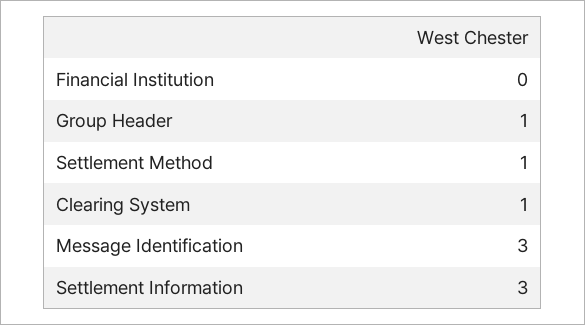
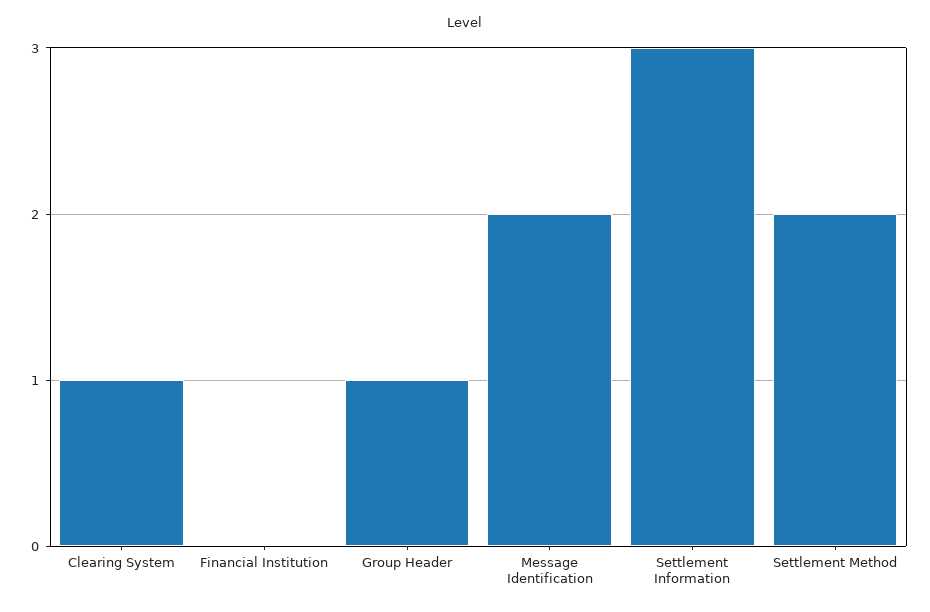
Settlement Method: 1 -> 2
Message Identification: 3 -> 2

